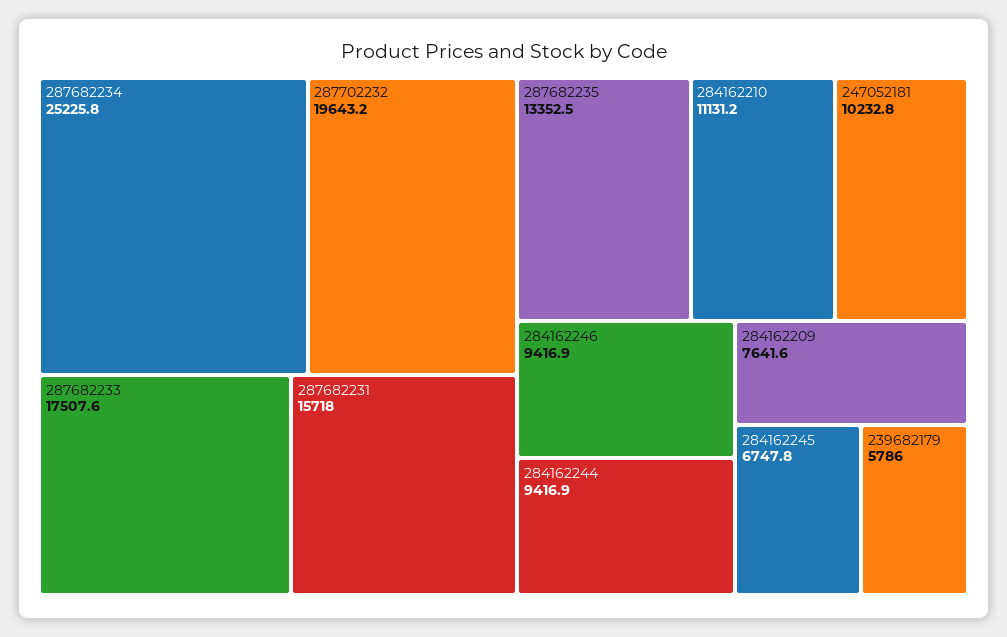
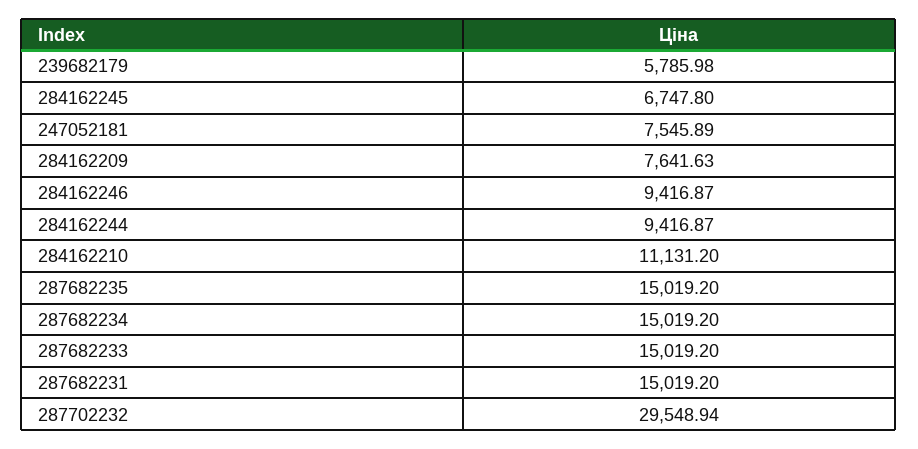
287682234: 25225.8 -> 15019.2
287702232: 19643.2 -> 29548.94
287682233: 17507.6 -> 15019.2
287682231: 15718 -> 15019.2
287682235: 13352.5 -> 15019.2
247052181: 10232.8 -> 7545.89

